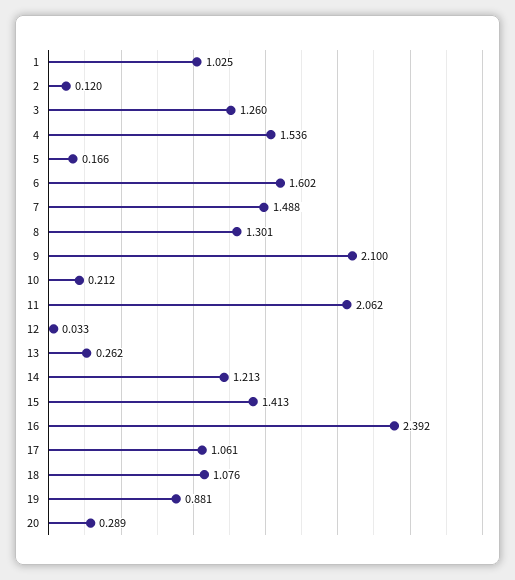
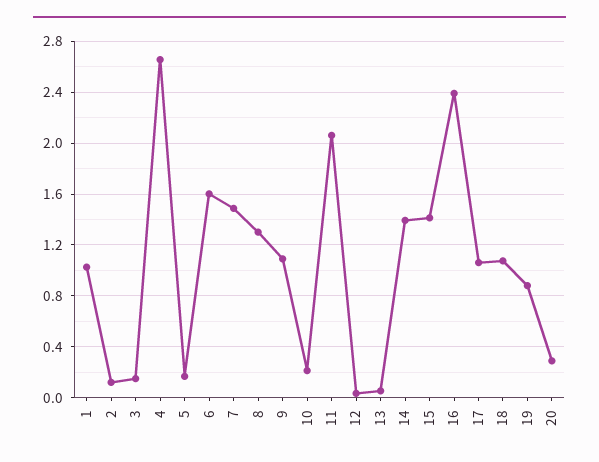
3: 1.26 -> 0.15
4: 1.536 -> 2.65
9: 2.1 -> 1.1
13: 0.262 -> 0.05
14: 1.213 -> 1.4

